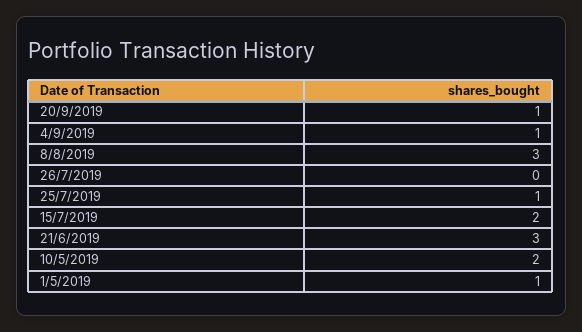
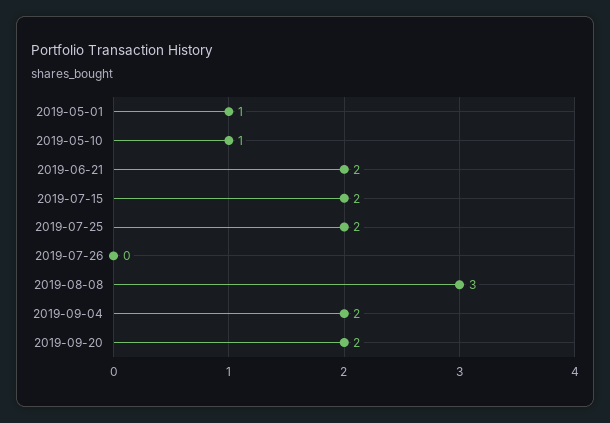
20/9/2019: 1 -> 2
4/9/2019: 1 -> 2
25/7/2019: 1 -> 2
21/6/2019: 3 -> 2
10/5/2019: 2 -> 1

